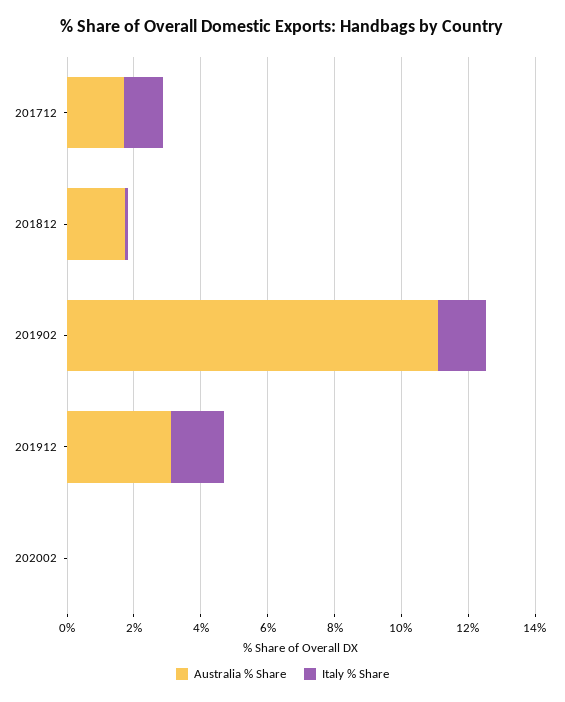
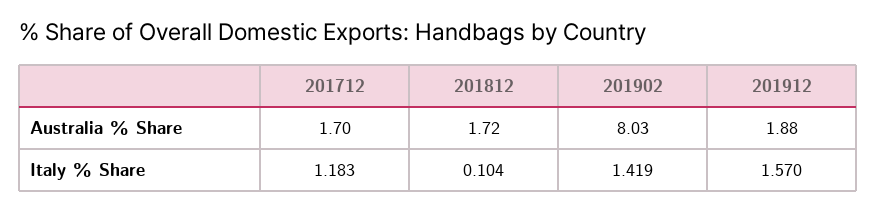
Australia % Share, 201902: 11 -> 8.03
Australia % Share, 201912: 3 -> 1.88
Australia % Share, 202002: 0 -> none
Italy % Share, 202002: 0 -> none

